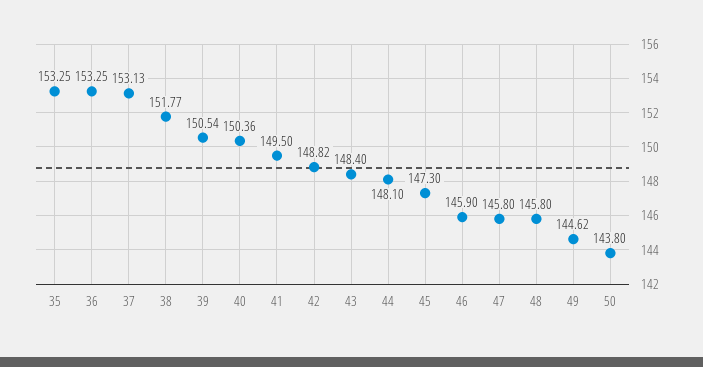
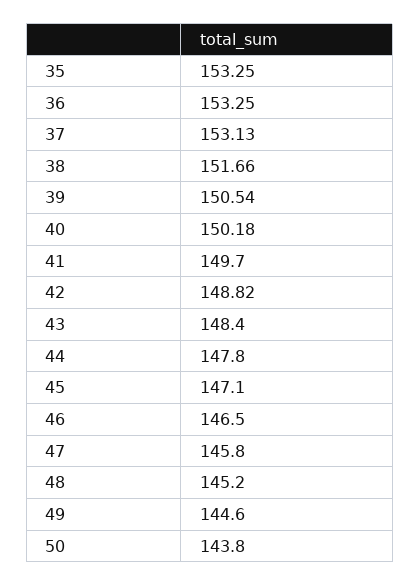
38: 151.77 -> 151.66
40: 150.36 -> 150.18
41: 149.5 -> 149.7
44: 148.1 -> 147.8
45: 147.3 -> 147.1
46: 145.9 -> 146.5
48: 145.8 -> 145.2
49: 144.62 -> 144.6

